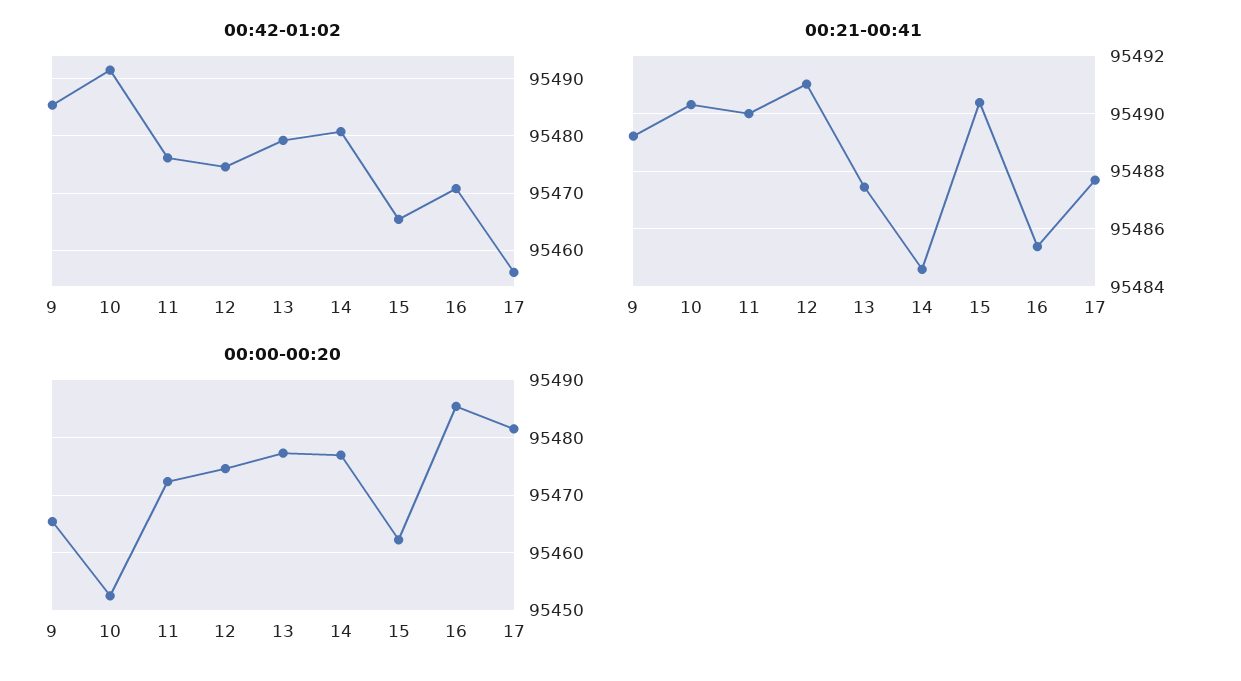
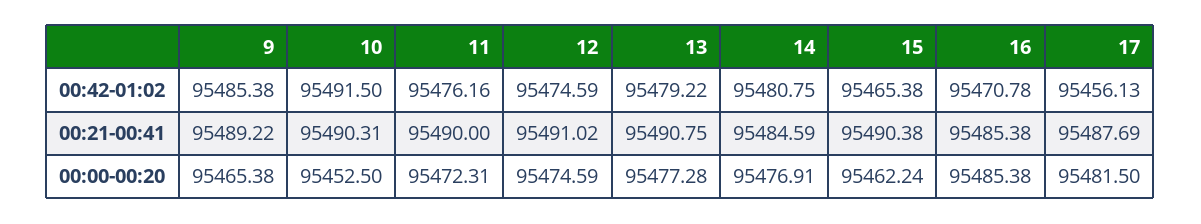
00:21-00:41, 13: 95487.5 -> 95490.75

